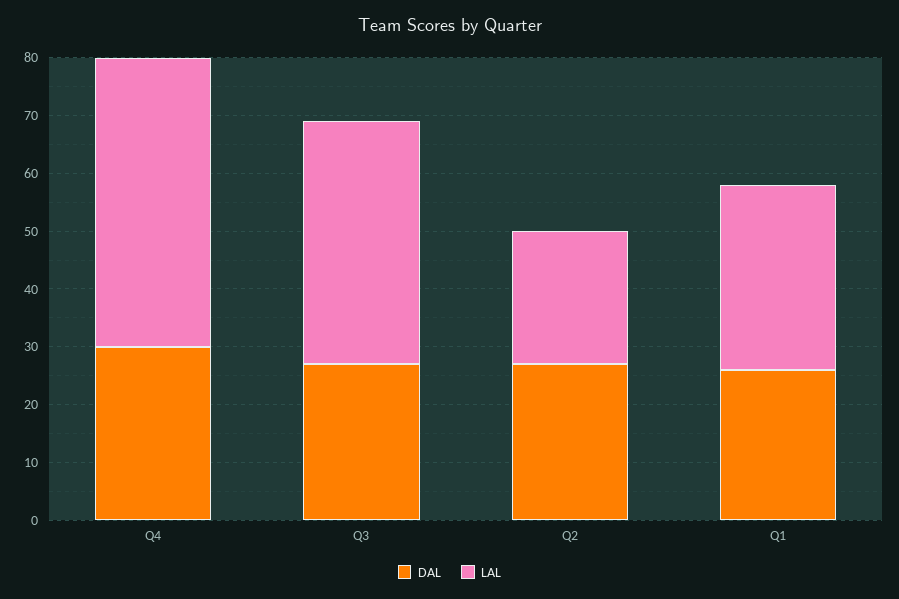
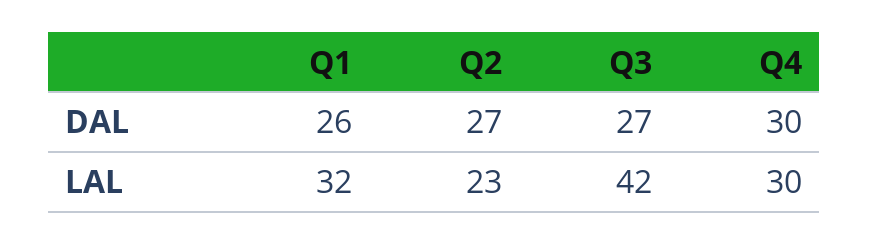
LAL, Q4: 50 -> 30

